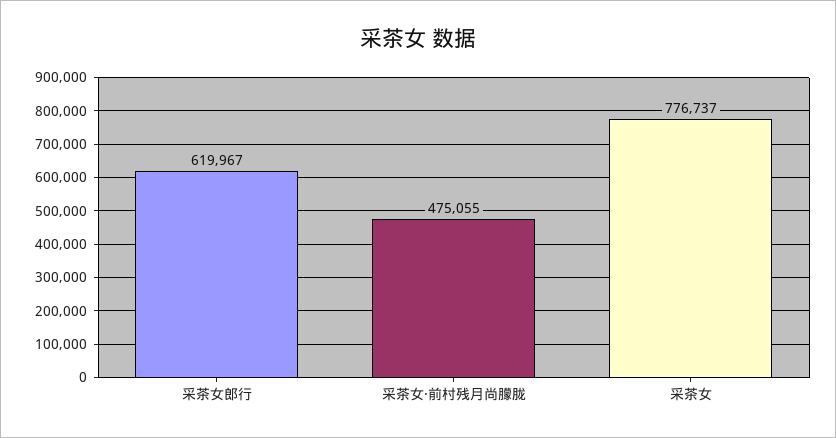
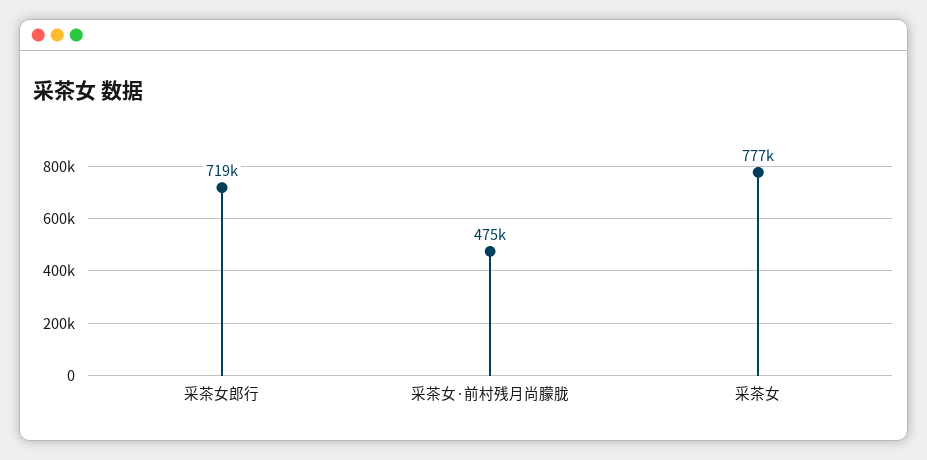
采茶女郎行: 619967 -> 719000

